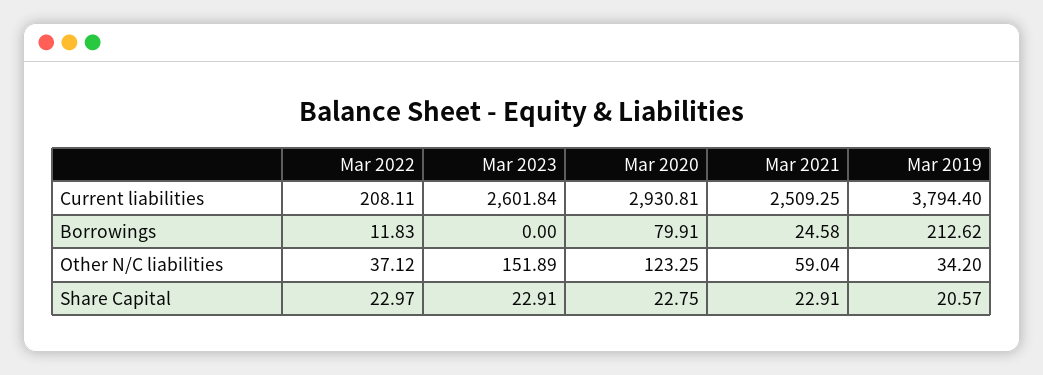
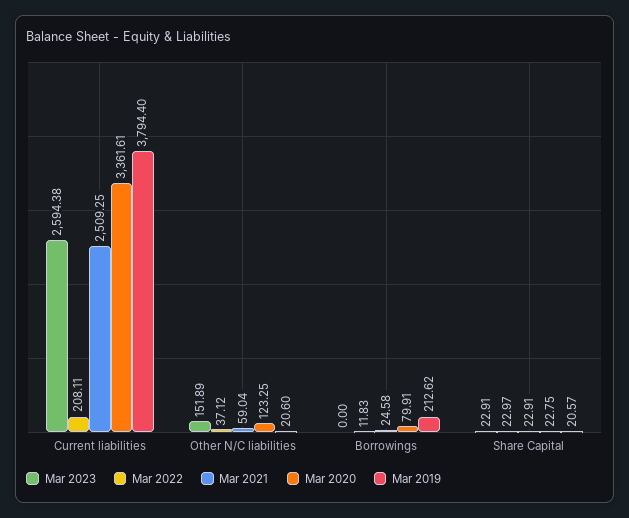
Mar 2023, Current liabilities: 2601.84 -> 2594.38
Mar 2020, Current liabilities: 2930.81 -> 3361.61
Mar 2019, Other N/C liabilities: 34.2 -> 20.6

